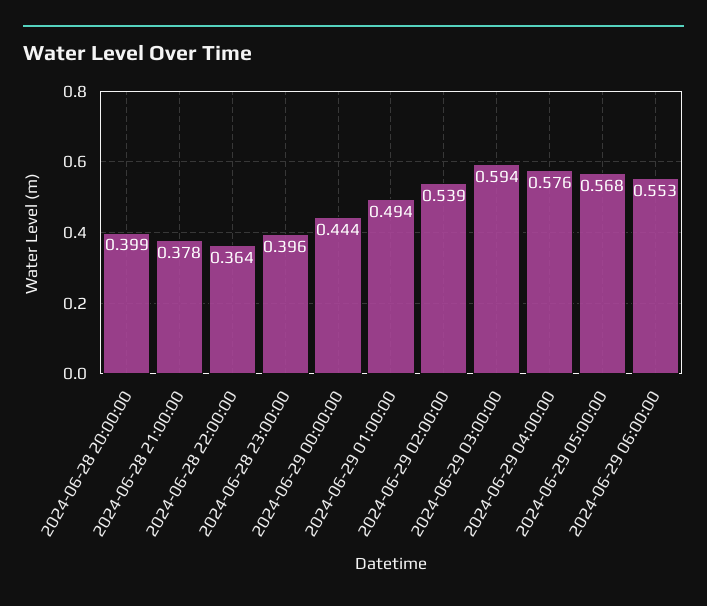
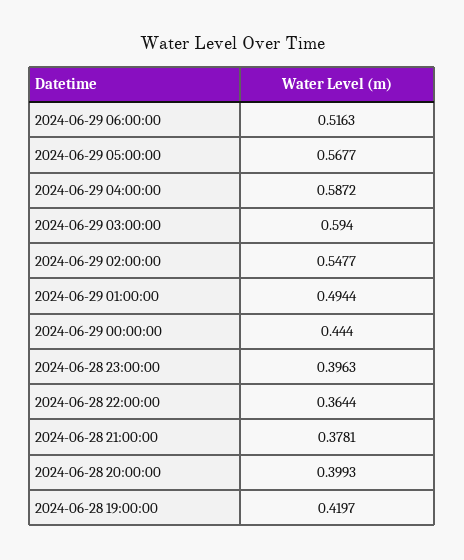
2024-06-29 02:00:00: 0.539 -> 0.5477
2024-06-29 04:00:00: 0.576 -> 0.5872
2024-06-29 06:00:00: 0.553 -> 0.5163
2024-06-28 19:00:00: none -> 0.4197

